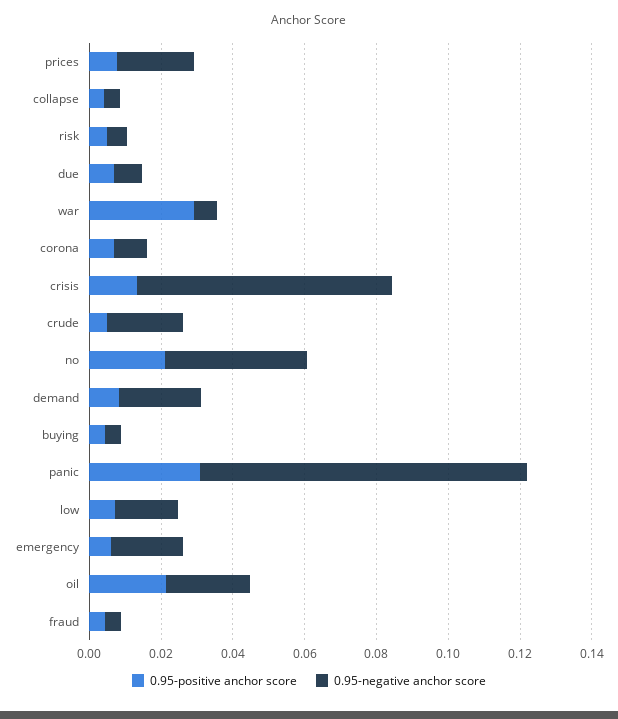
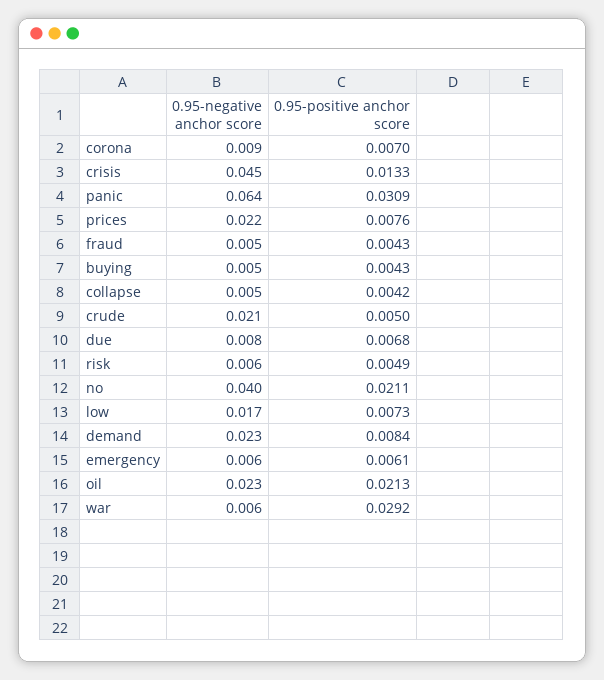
0.95-negative anchor score, crisis: 0.07 -> 0.045
0.95-negative anchor score, panic: 0.09 -> 0.064
0.95-negative anchor score, emergency: 0.02 -> 0.006

